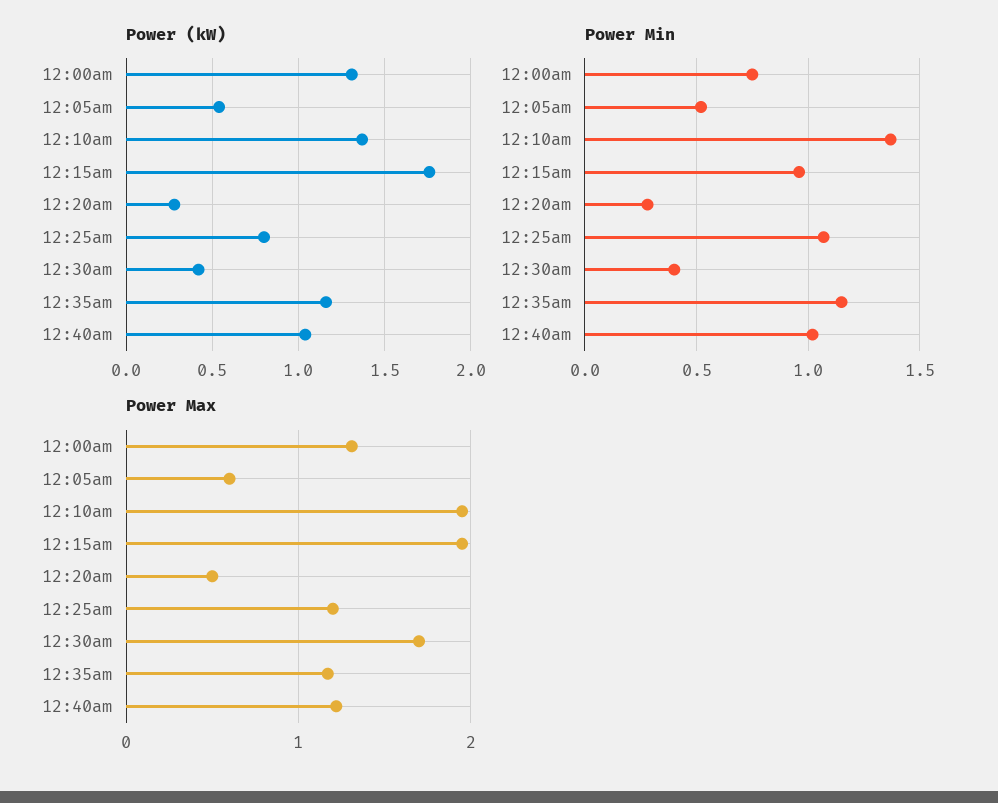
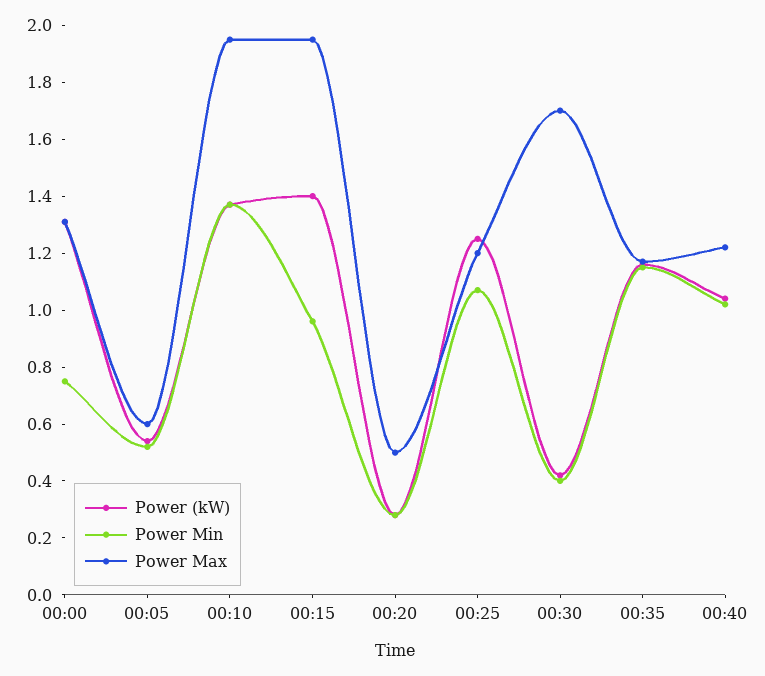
Power (kW), 12:15am: 1.75 -> 1.4
Power (kW), 12:25am: 0.8 -> 1.25

